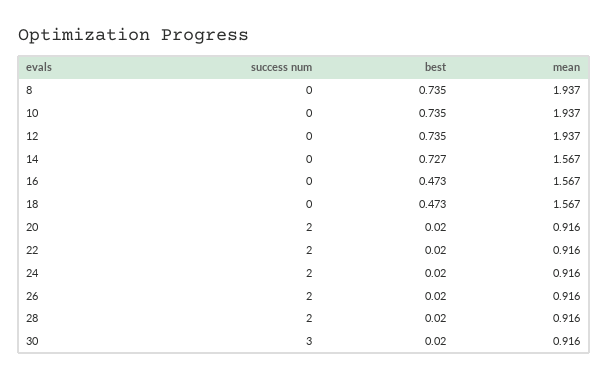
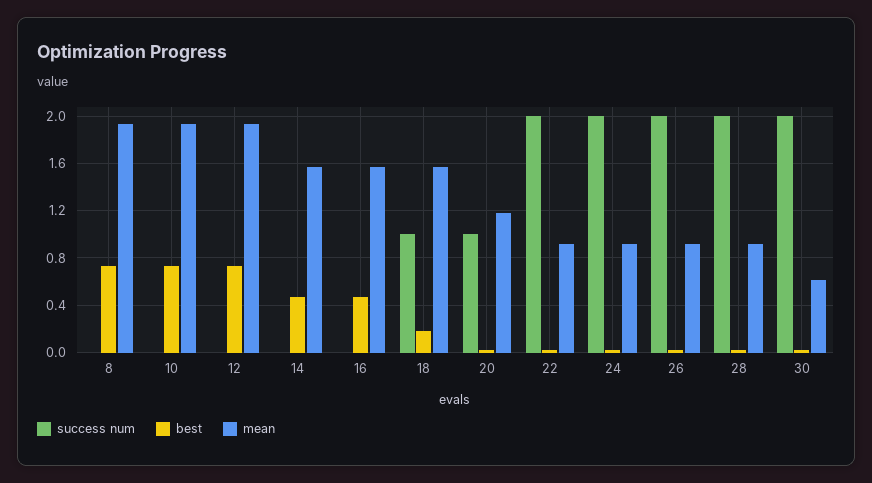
best, 14: 0.727 -> 0.5
success num, 18: 0 -> 1
best, 18: 0.473 -> 0.2
success num, 20: 2 -> 1
mean, 20: 0.916 -> 1.2
success num, 30: 3 -> 2
mean, 30: 0.916 -> 0.6

